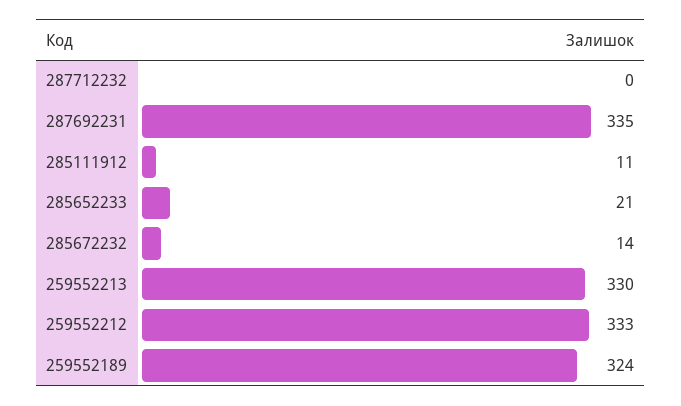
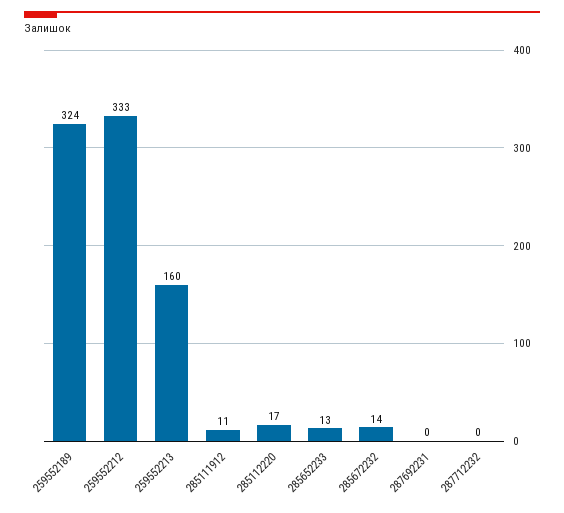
287692231: 335 -> 0
285652233: 21 -> 13
259552213: 330 -> 160
285112220: none -> 17

